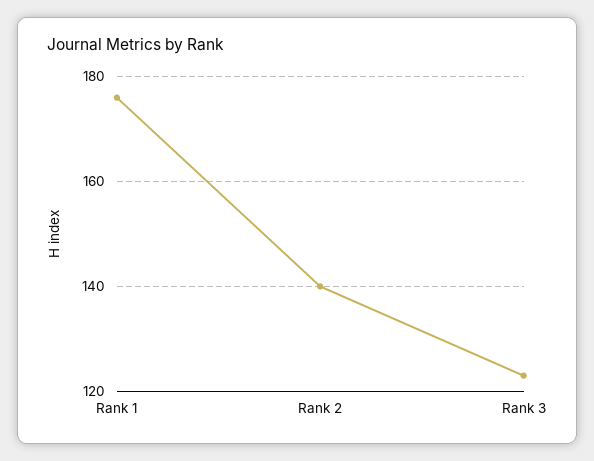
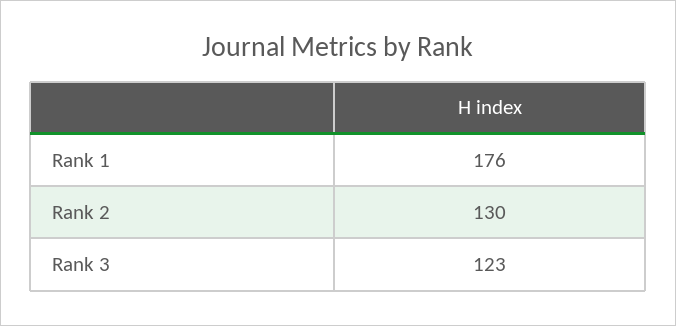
Rank 2: 140 -> 130

